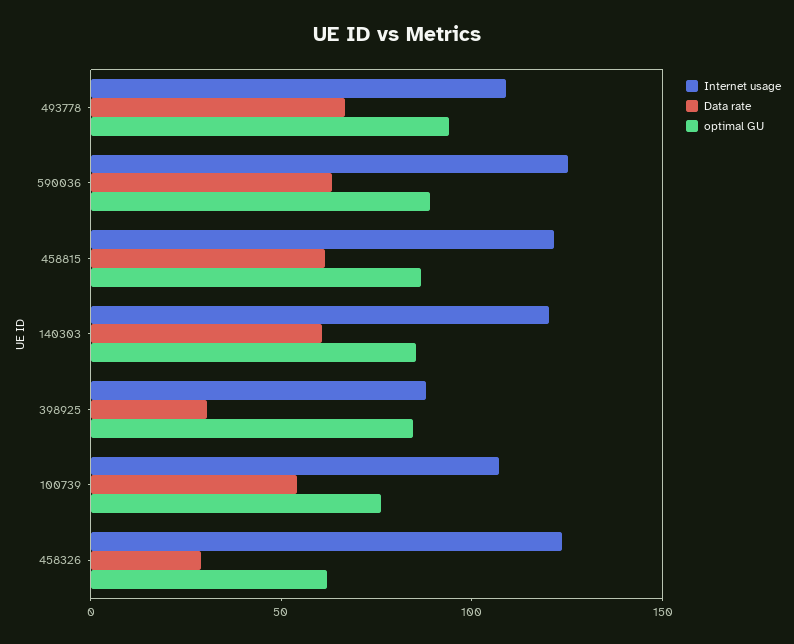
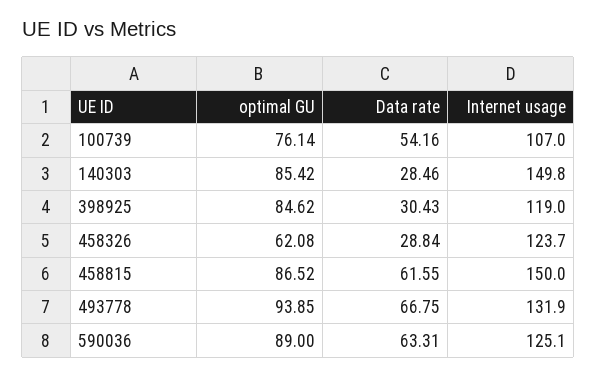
Internet usage, 493778: 110 -> 131.9
Internet usage, 458815: 120 -> 150
Internet usage, 140303: 120 -> 149.8
Data rate, 140303: 60 -> 28.46
Internet usage, 398925: 90 -> 119

